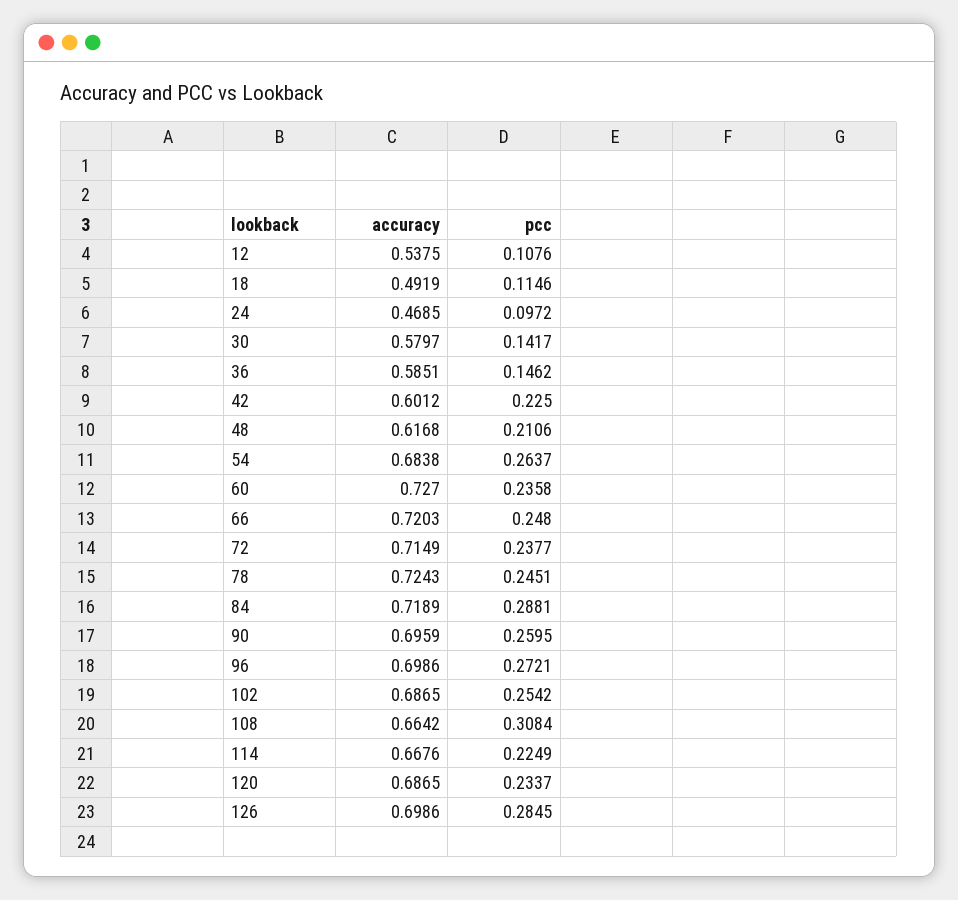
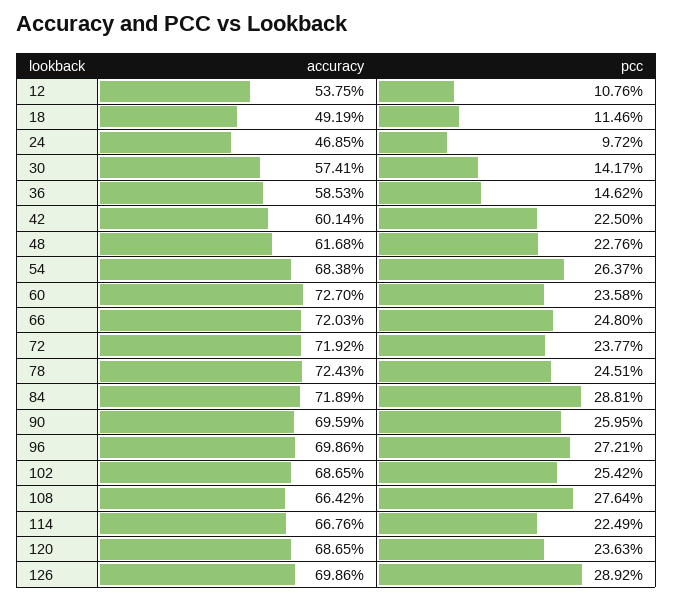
accuracy, 30: 0.5797 -> 0.5741
accuracy, 36: 0.5851 -> 0.5853
accuracy, 42: 0.6012 -> 0.6014
pcc, 48: 0.2106 -> 0.2276
accuracy, 72: 0.7149 -> 0.7192
pcc, 108: 0.3084 -> 0.2764
pcc, 120: 0.2337 -> 0.2363
pcc, 126: 0.2845 -> 0.2892

